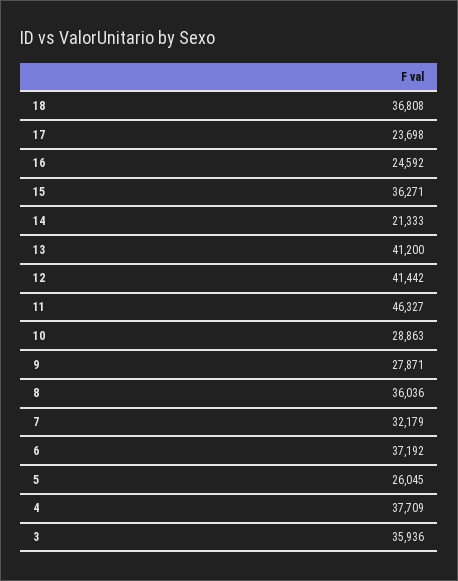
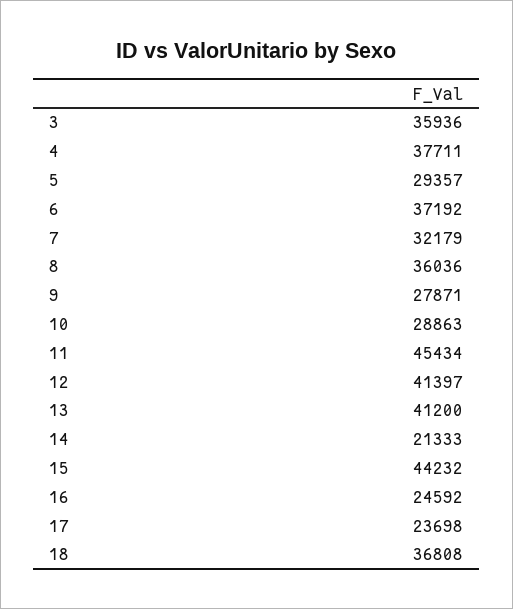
15: 36271 -> 44232
12: 41442 -> 41397
11: 46327 -> 45434
5: 26045 -> 29357
4: 37709 -> 37711

